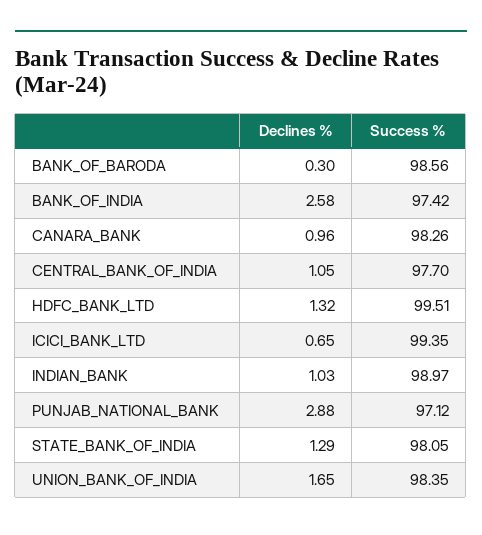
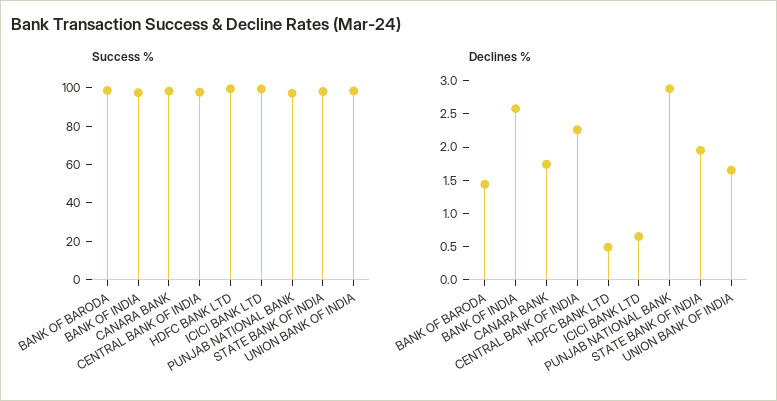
Declines %, BANK_OF_BARODA: 0.3 -> 1.5
Declines %, CANARA_BANK: 0.96 -> 1.75
Declines %, CENTRAL_BANK_OF_INDIA: 1.05 -> 2.25
Declines %, HDFC_BANK_LTD: 1.32 -> 0.5
Declines %, INDIAN_BANK: 1.03 -> none
Success %, INDIAN_BANK: 98.97 -> none
Declines %, STATE_BANK_OF_INDIA: 1.29 -> 2

